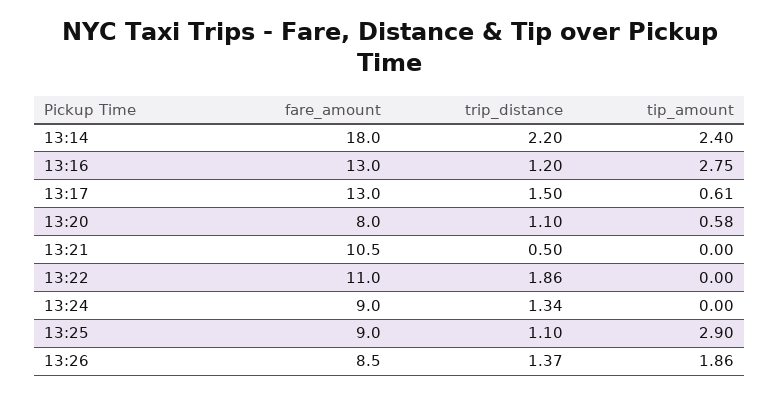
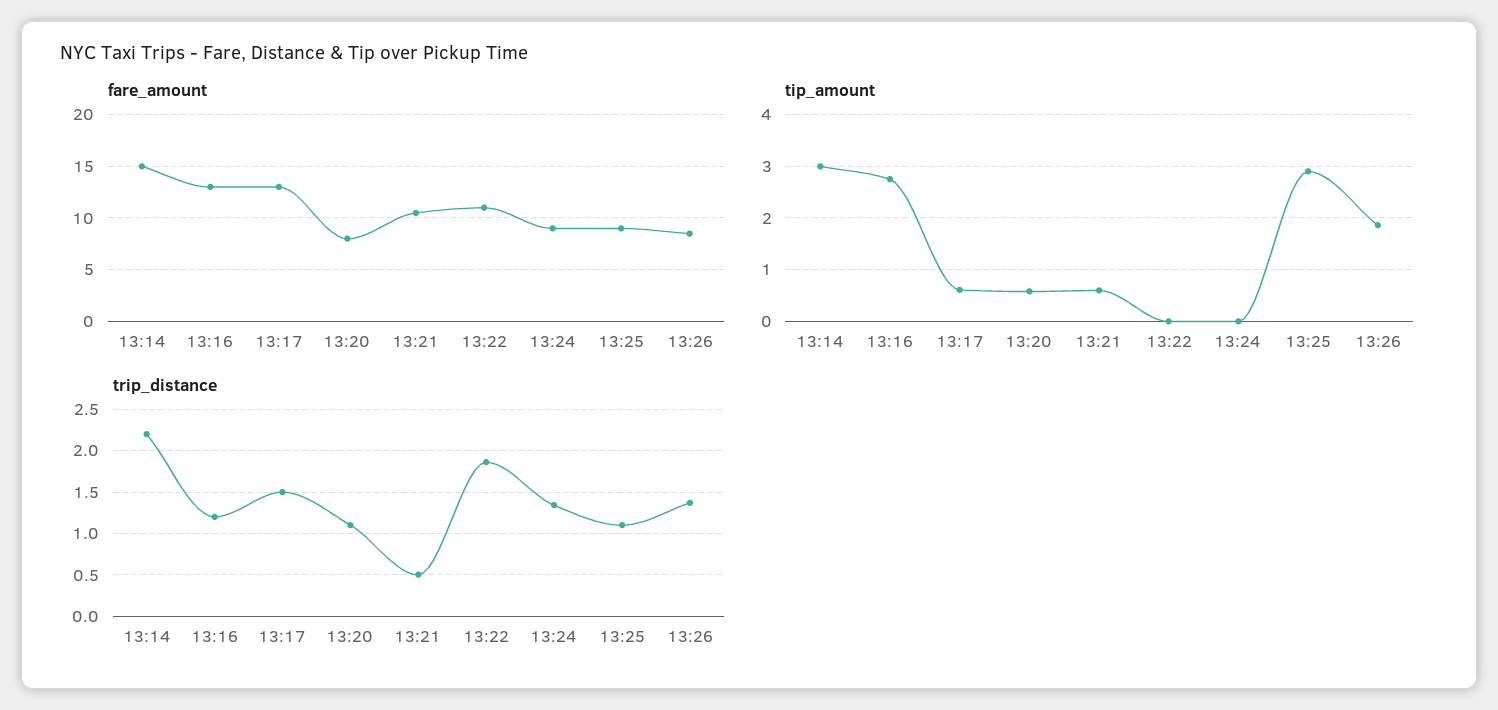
fare_amount, 13:14: 18 -> 15
tip_amount, 13:14: 2.4 -> 3
tip_amount, 13:21: 0 -> 0.6

